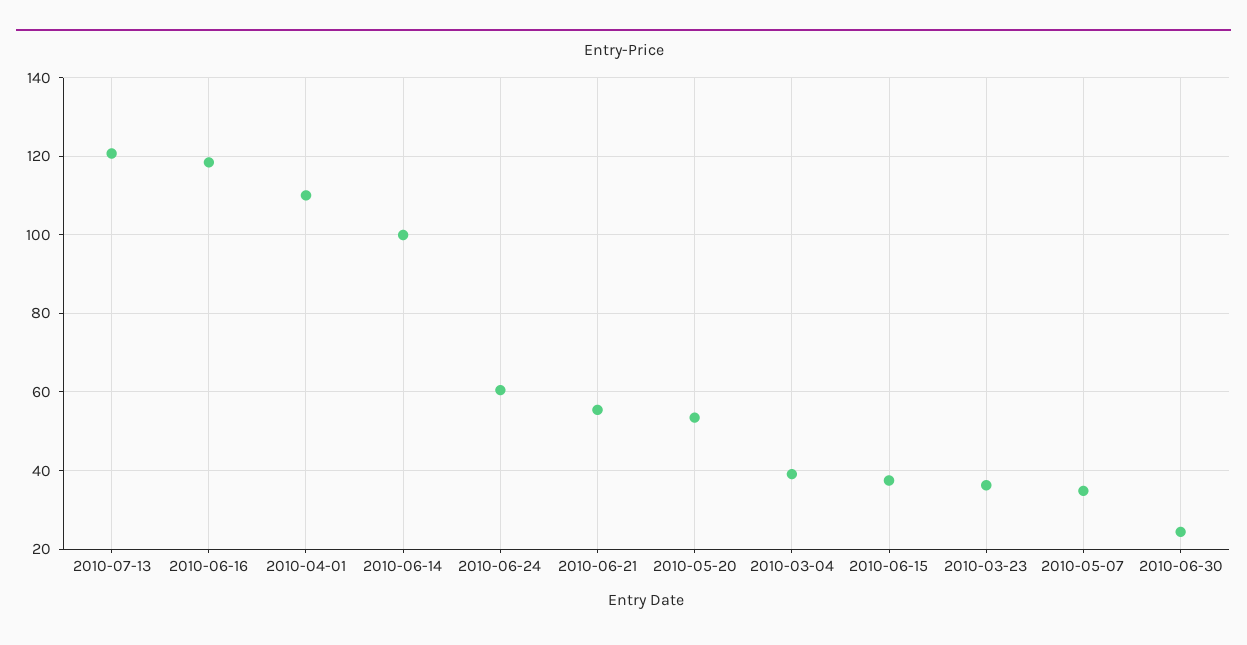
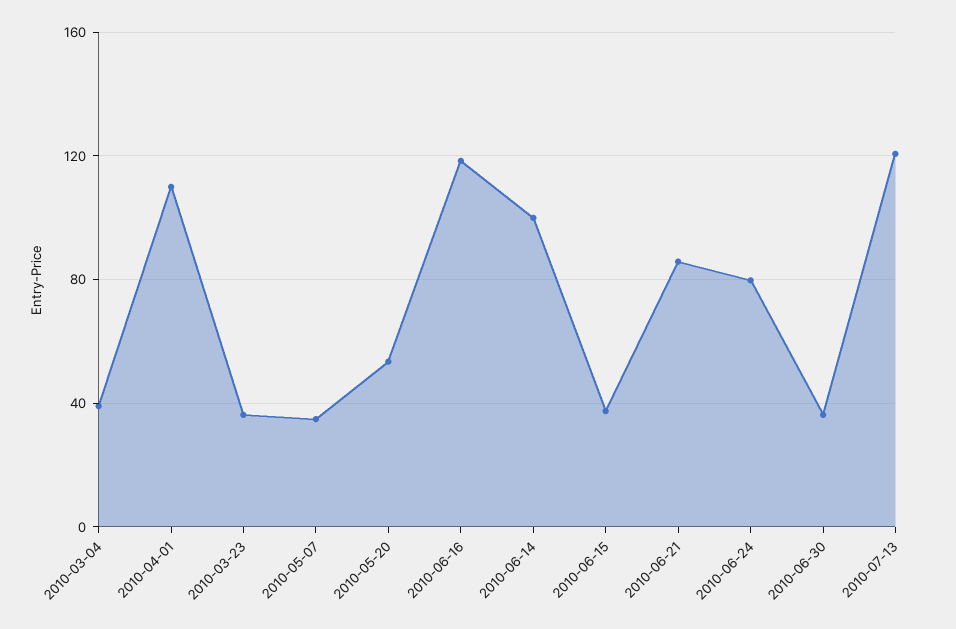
2010-06-24: 60 -> 80
2010-06-21: 56 -> 85
2010-06-30: 24 -> 35

